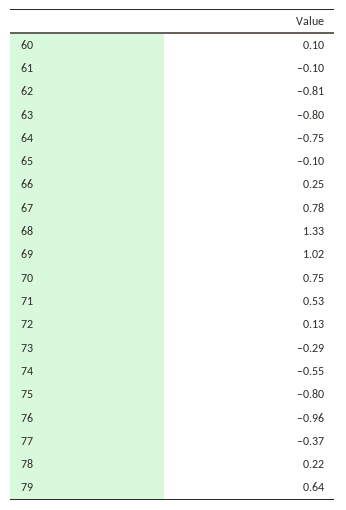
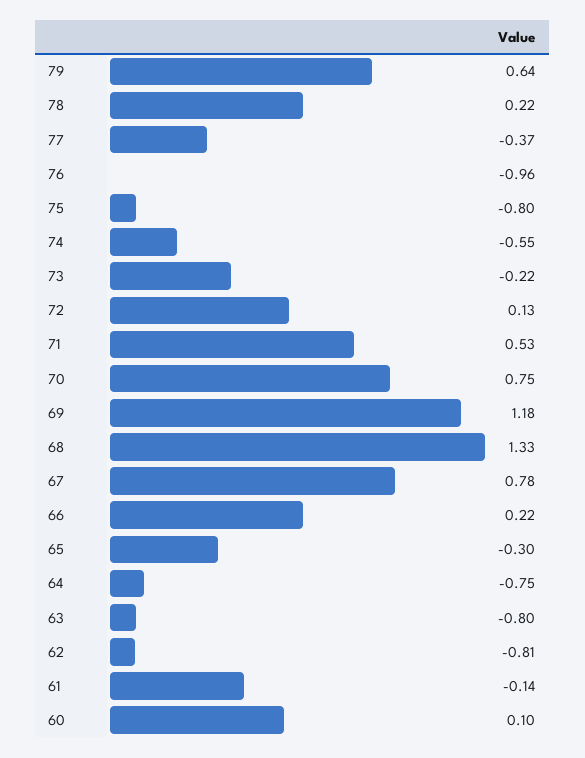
61: -0.1 -> -0.14
65: -0.1 -> -0.3
66: 0.25 -> 0.22
69: 1.02 -> 1.18
73: -0.29 -> -0.22

